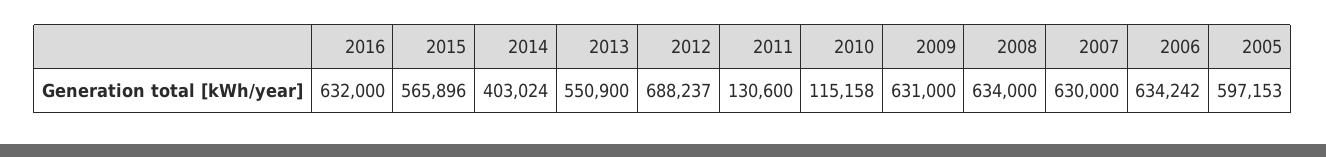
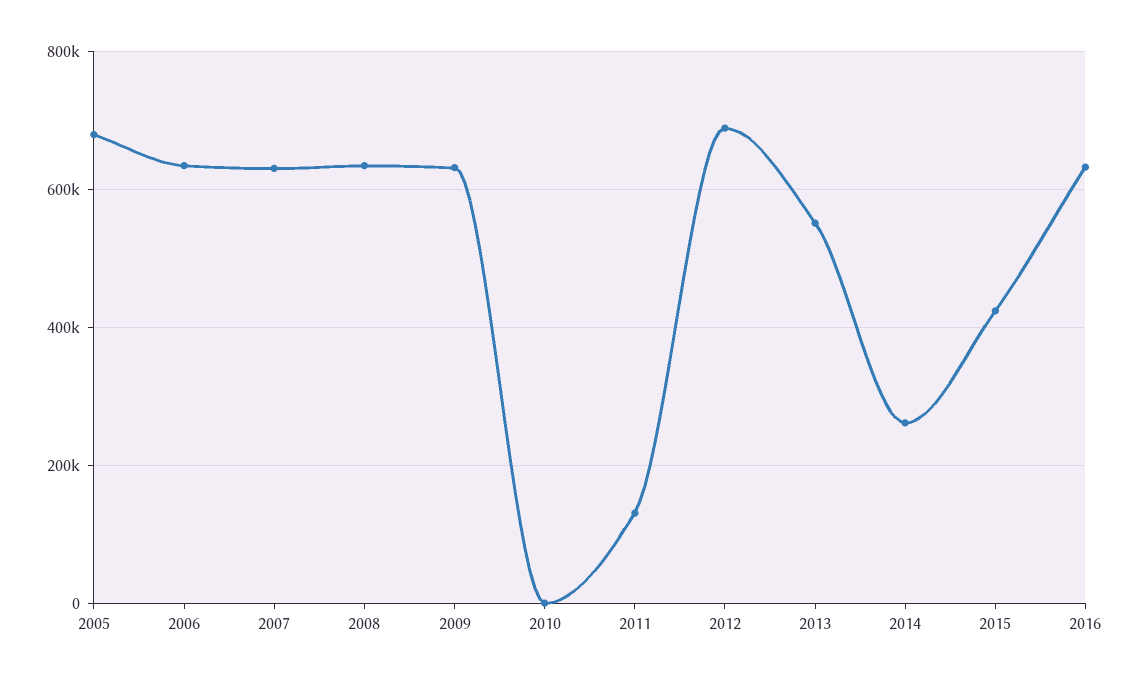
2015: 565896 -> 420000
2014: 403024 -> 260000
2010: 115158 -> 0
2005: 597153 -> 680000

